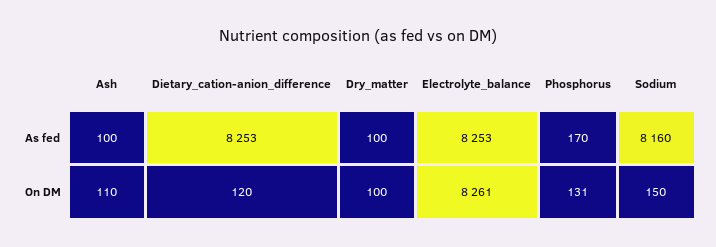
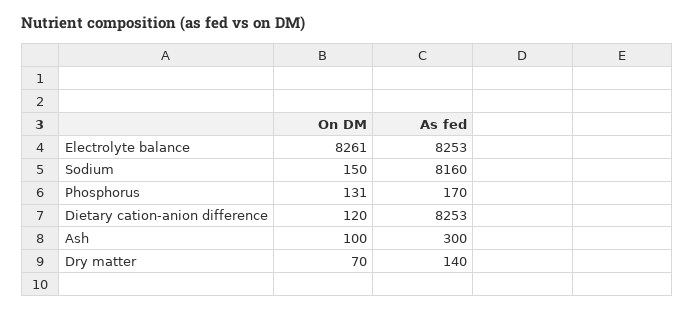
Ash, As fed: 100 -> 300
Dry_matter, As fed: 100 -> 140
Ash, On DM: 110 -> 100
Dry_matter, On DM: 100 -> 70

